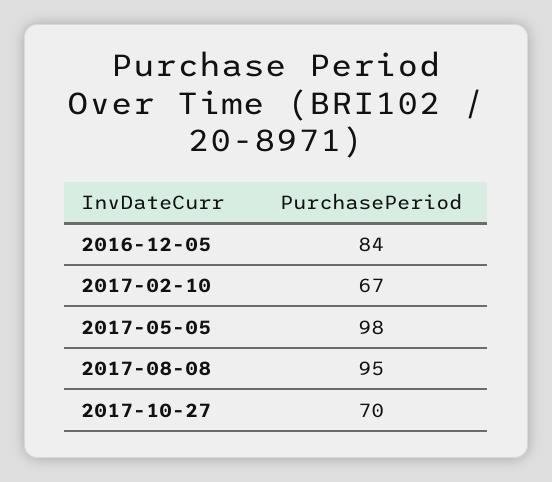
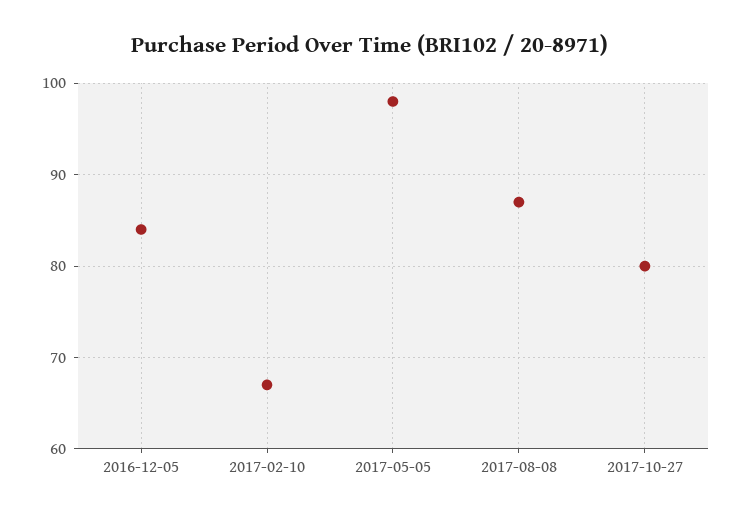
2017-08-08: 95 -> 87
2017-10-27: 70 -> 80

